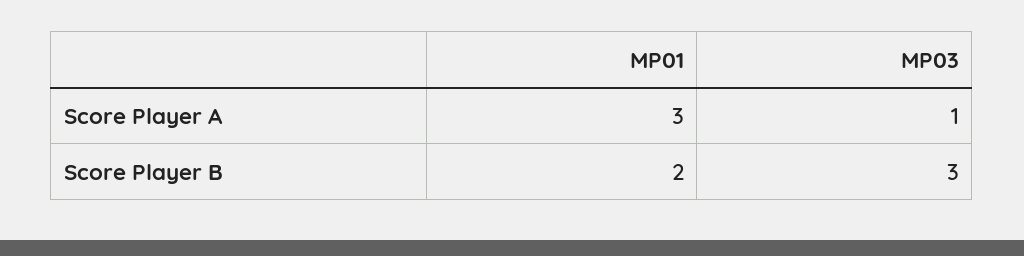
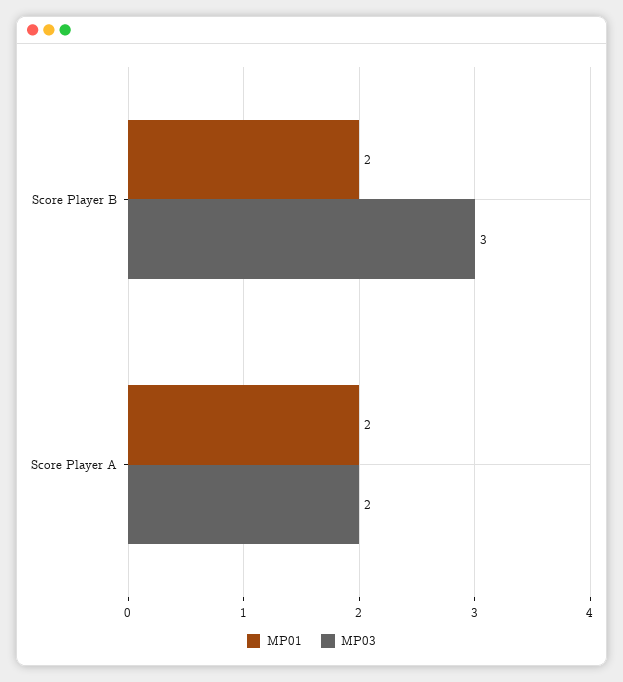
MP01, Score Player A: 3 -> 2
MP03, Score Player A: 1 -> 2

